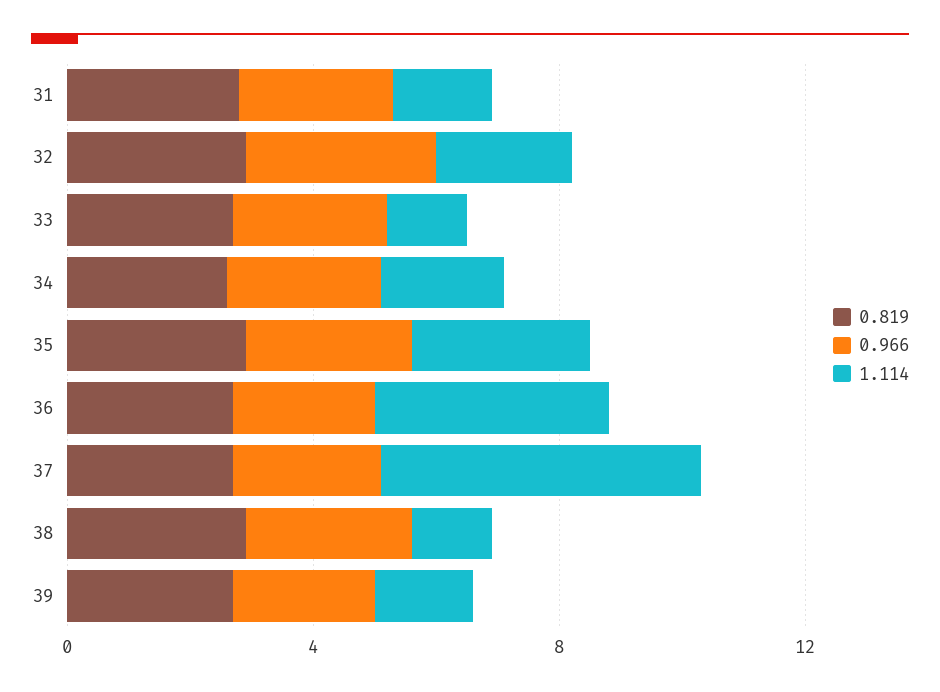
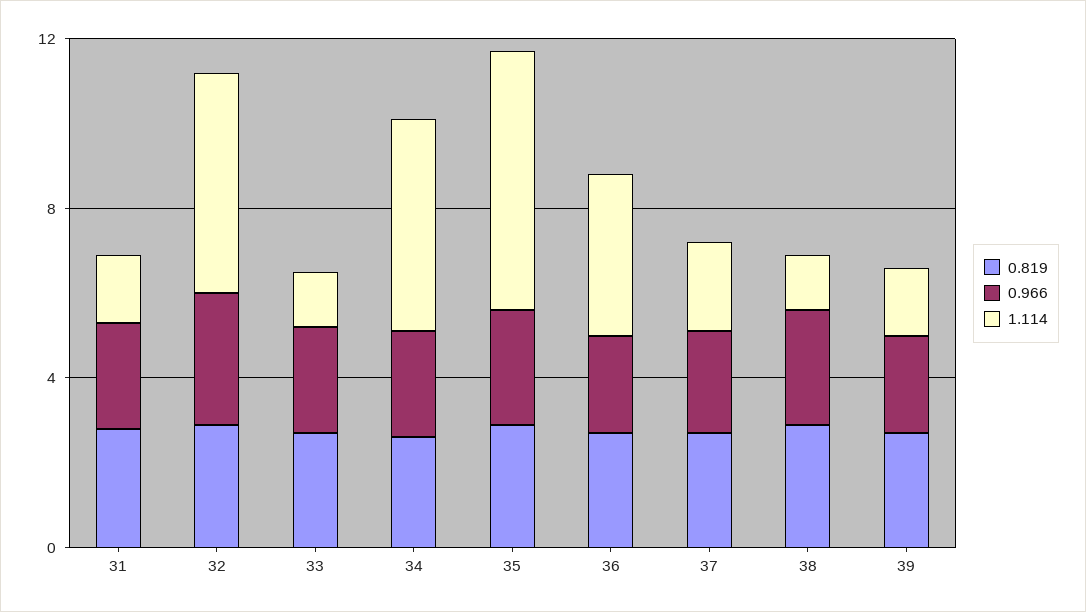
1.114, 32: 2 -> 5
1.114, 34: 2 -> 5
1.114, 35: 3 -> 6
1.114, 37: 5 -> 2

